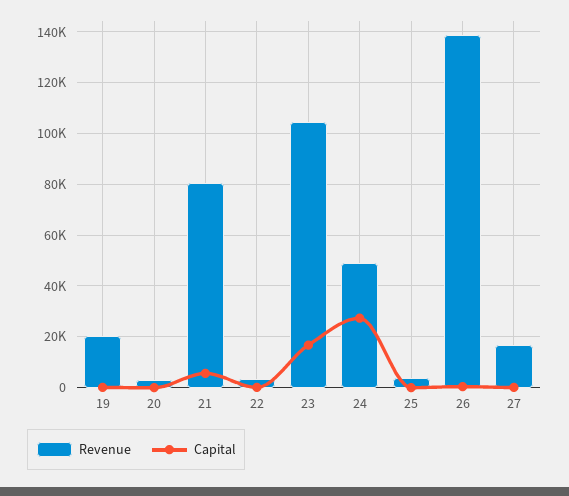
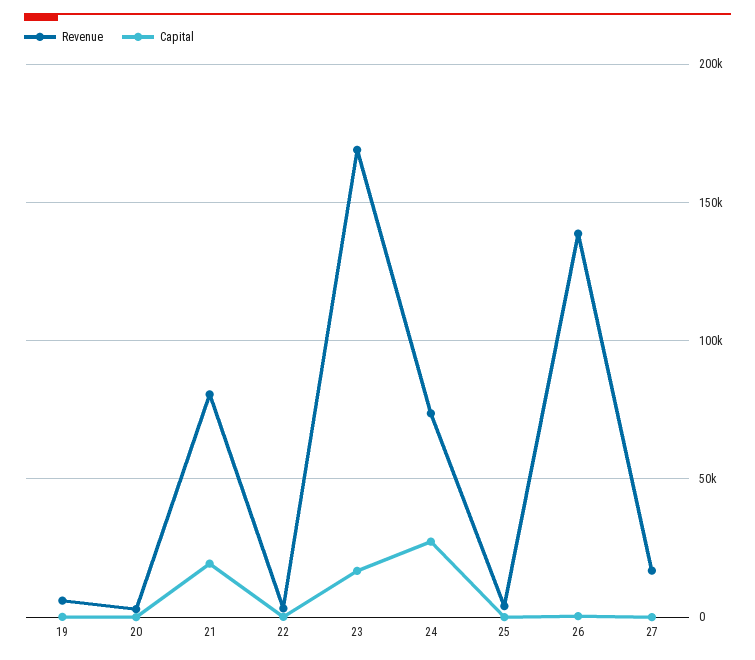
Revenue, 19: 20000 -> 5000
Capital, 21: 5000 -> 20000
Revenue, 23: 105000 -> 170000
Revenue, 24: 50000 -> 75000

